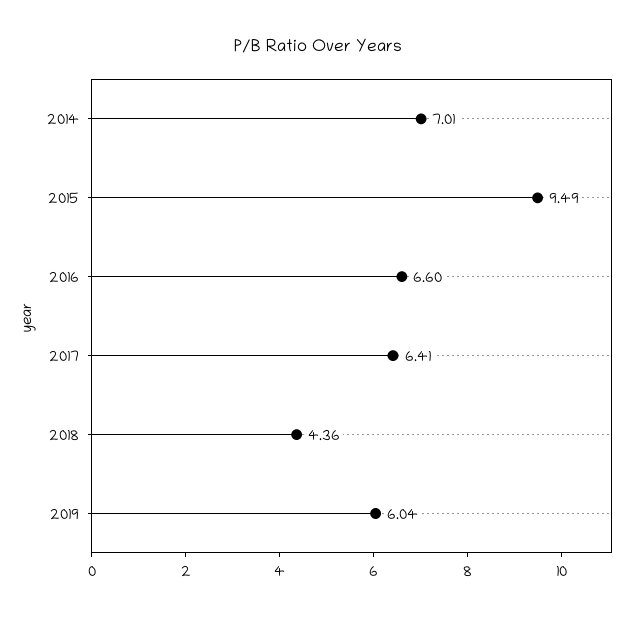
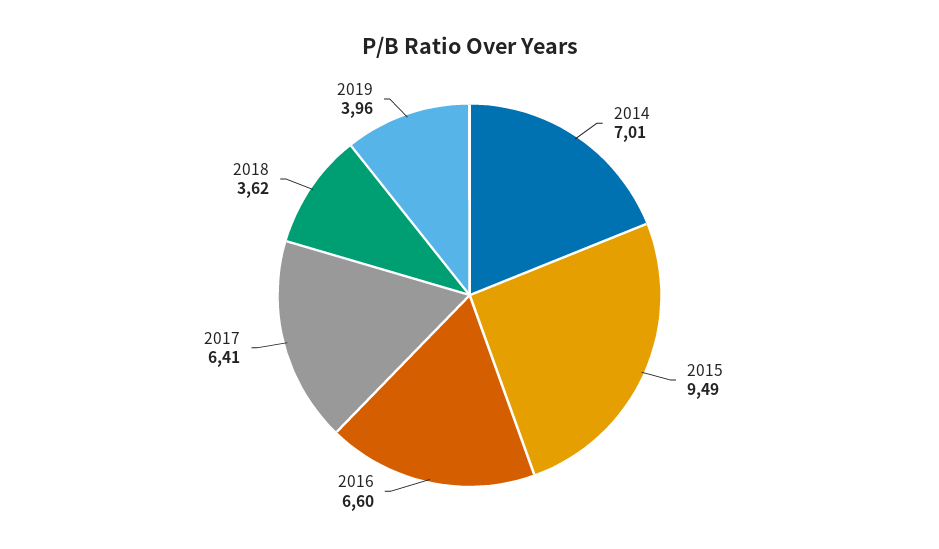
2018: 4.36 -> 3.62
2019: 6.04 -> 3.96

